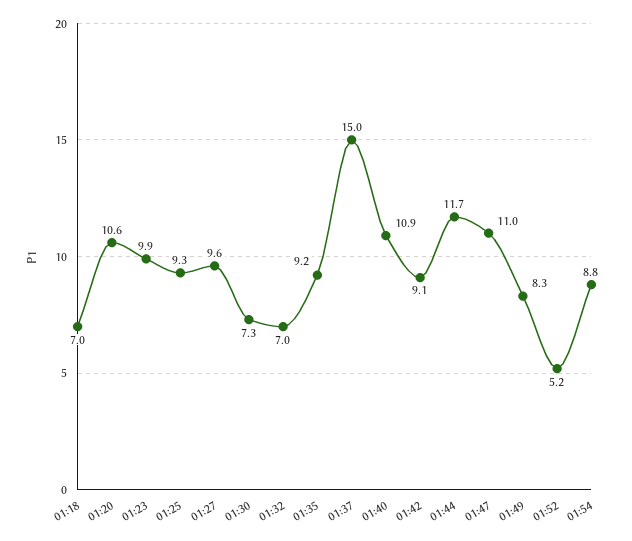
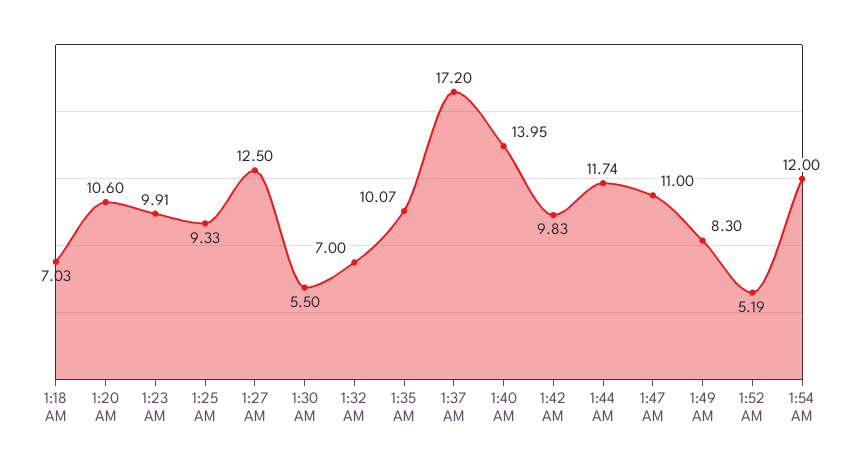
01:27: 9.6 -> 12.5
01:30: 7.3 -> 5.5
01:35: 9.2 -> 10.07
01:37: 15 -> 17.2
01:40: 10.9 -> 13.95
01:42: 9.1 -> 9.83
01:54: 8.8 -> 12

